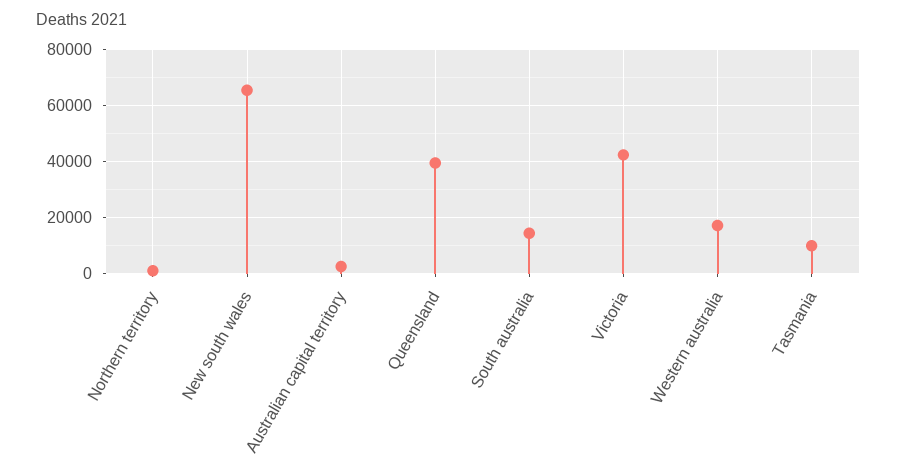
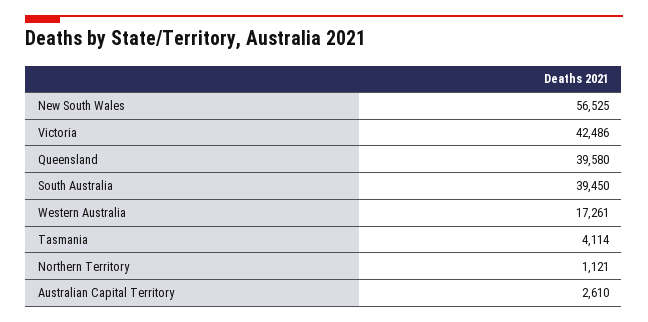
New south wales: 65000 -> 56525
South australia: 15000 -> 39450
Tasmania: 10000 -> 4114

